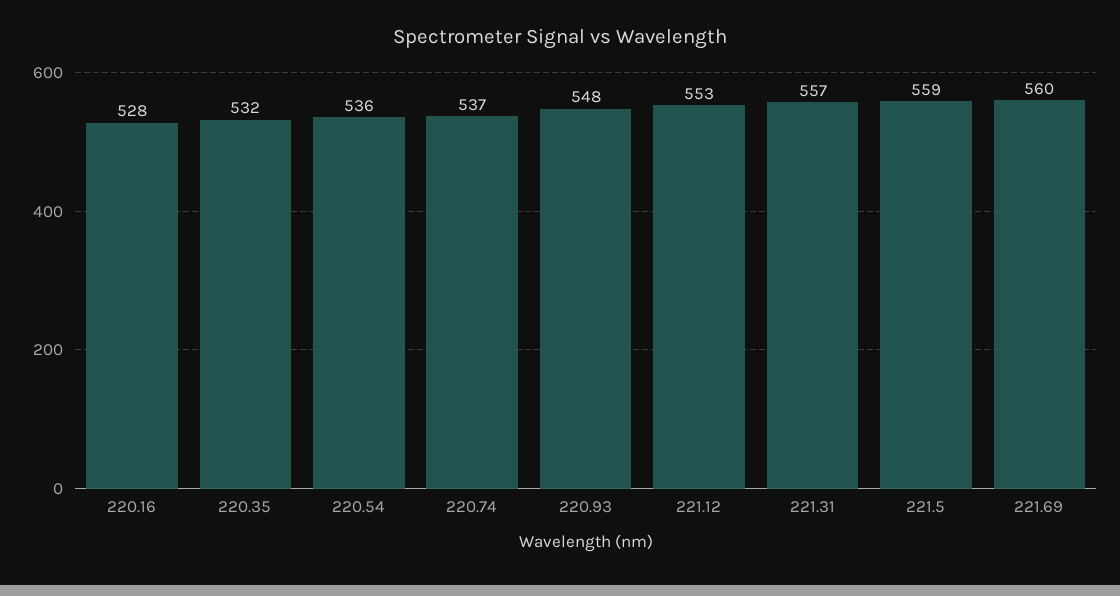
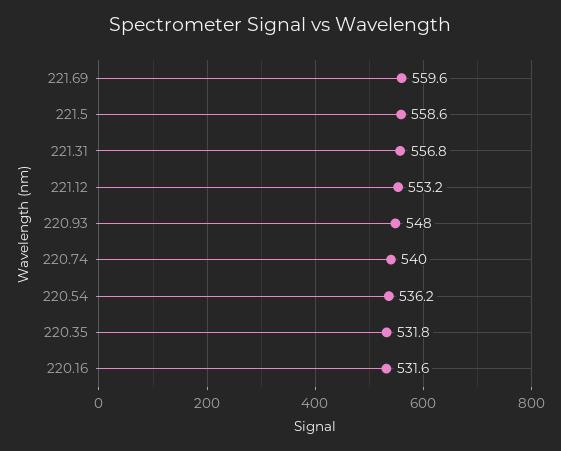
220.16: 528 -> 531.6
220.74: 537 -> 540

